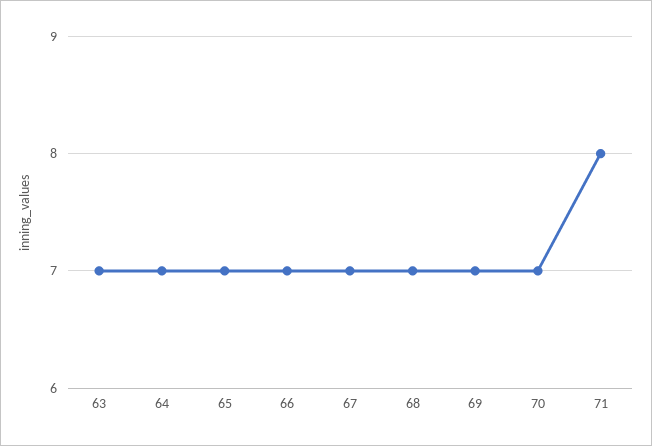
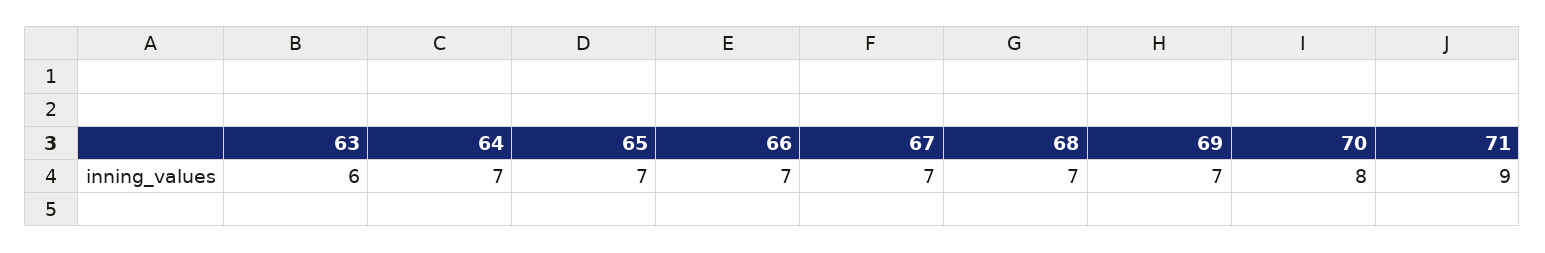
63: 7 -> 6
70: 7 -> 8
71: 8 -> 9

